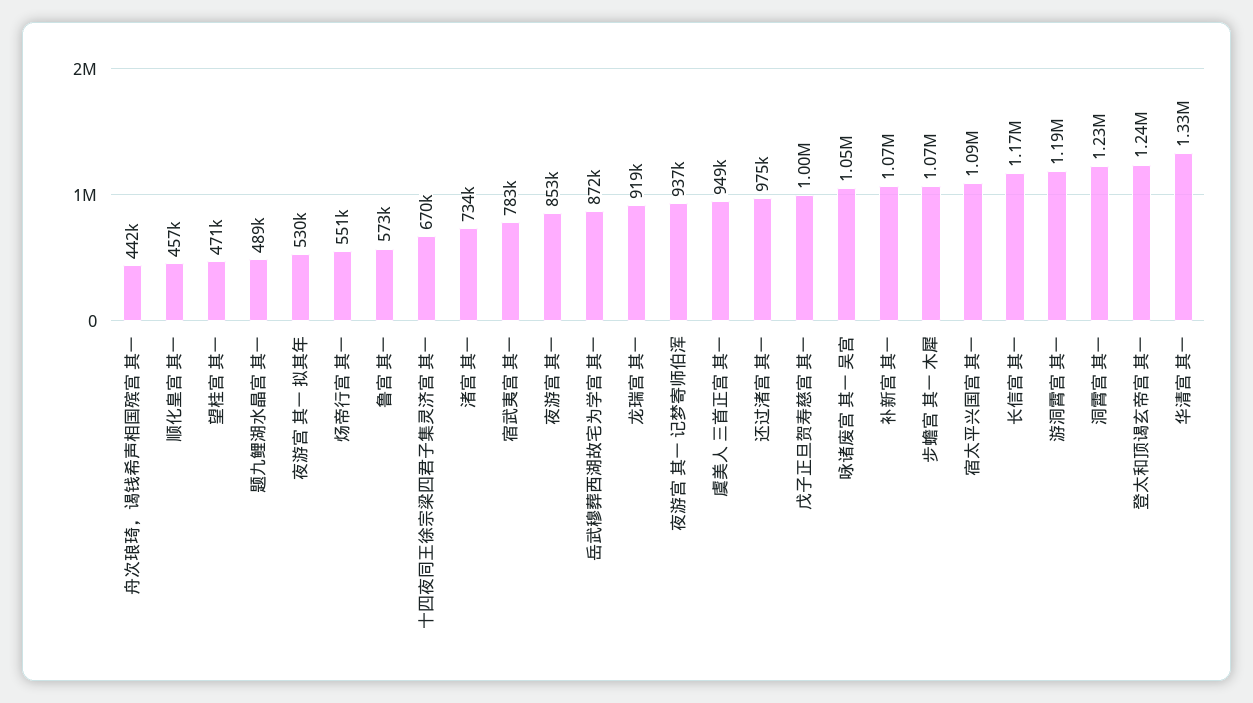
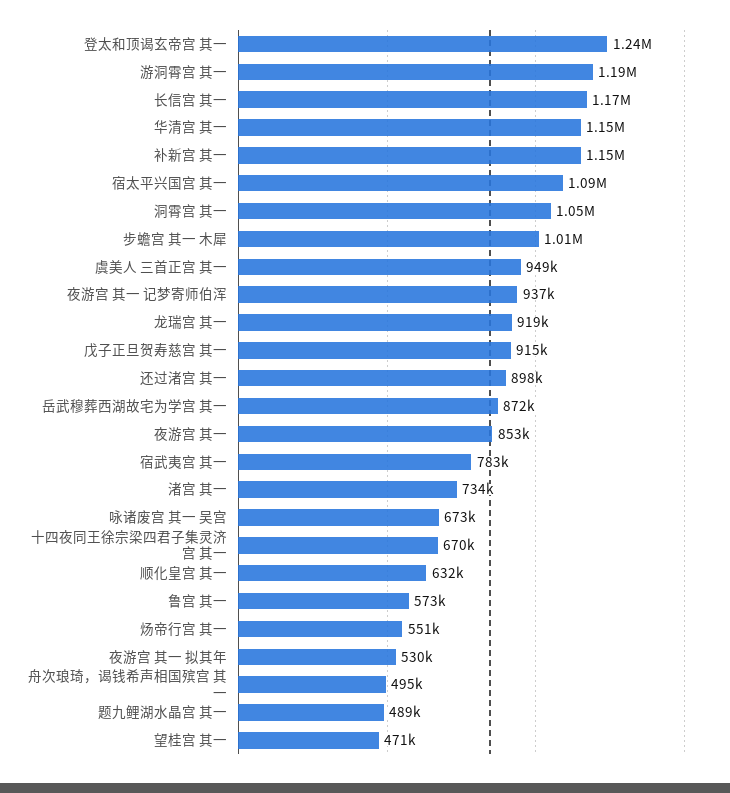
舟次琅琦，谒钱希声相国殡宫 其一: 442000 -> 495000
顺化皇宫 其一: 457000 -> 632000
还过渚宫 其一: 975000 -> 898000
戊子正旦贺寿慈宫 其一: 1000000 -> 915000
咏诸废宫 其一 吴宫: 1050000 -> 673000
补新宫 其一: 1070000 -> 1150000
步蟾宫 其一 木犀: 1070000 -> 1010000
洞霄宫 其一: 1230000 -> 1050000
华清宫 其一: 1330000 -> 1150000

